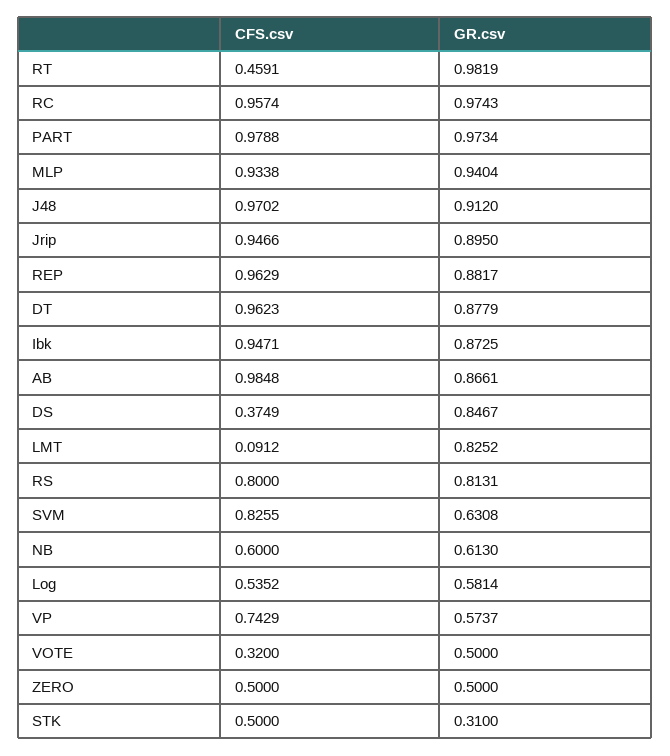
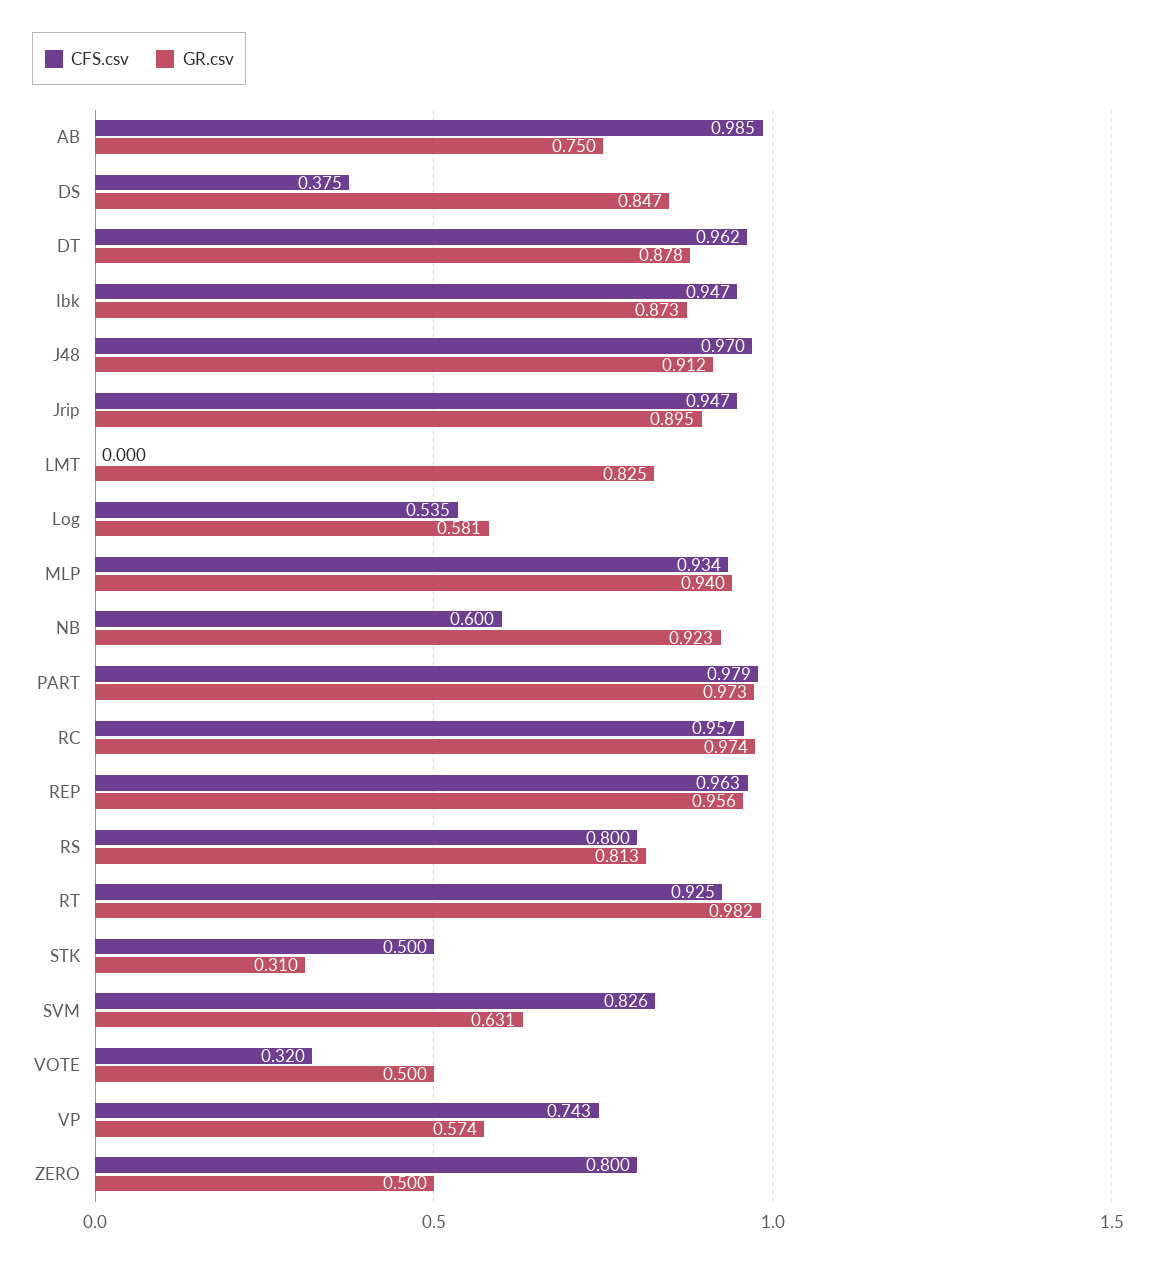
CFS.csv, RT: 0.4591 -> 0.925
GR.csv, REP: 0.8817 -> 0.956
GR.csv, AB: 0.8661 -> 0.75
CFS.csv, LMT: 0.0912 -> 0
GR.csv, NB: 0.613 -> 0.923
CFS.csv, ZERO: 0.5 -> 0.8

